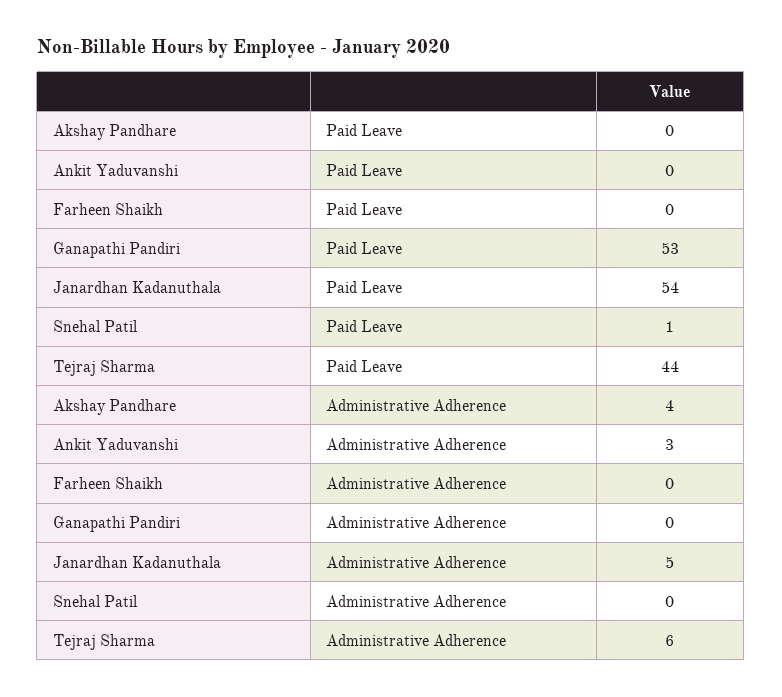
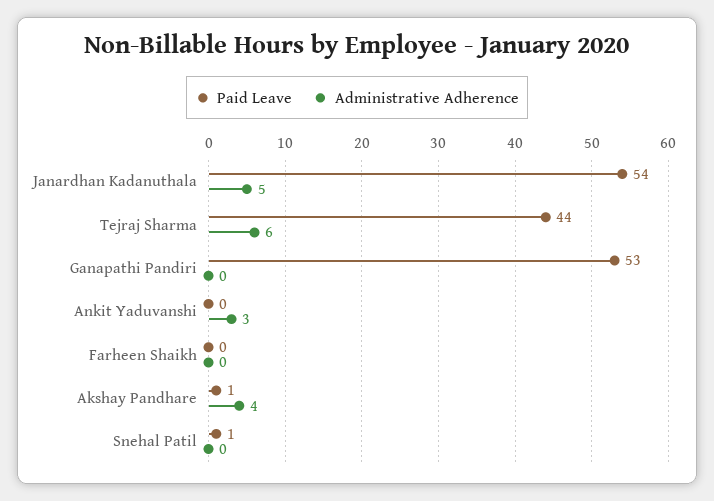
Paid Leave, Akshay Pandhare: 0 -> 1

